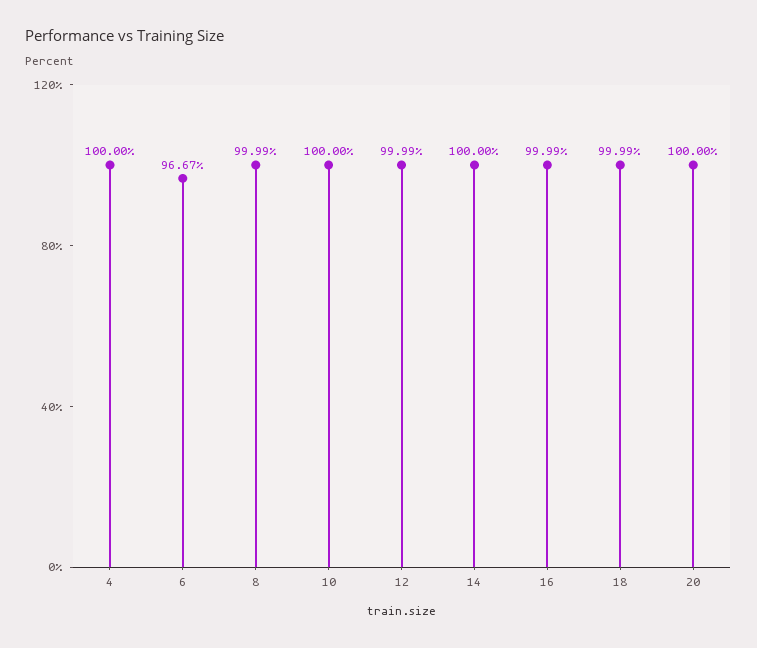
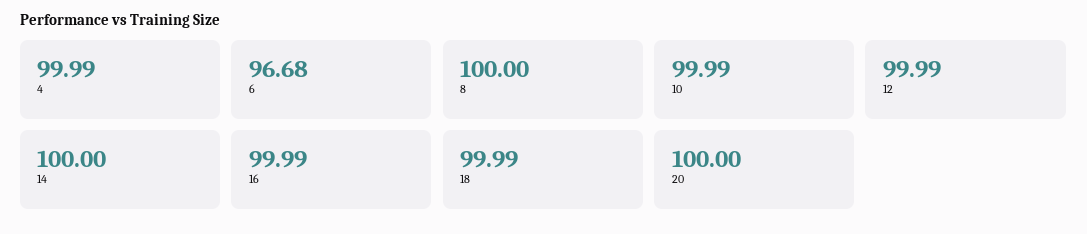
4: 100 -> 99.99
6: 96.67 -> 96.68
8: 99.99 -> 100
10: 100 -> 99.99

